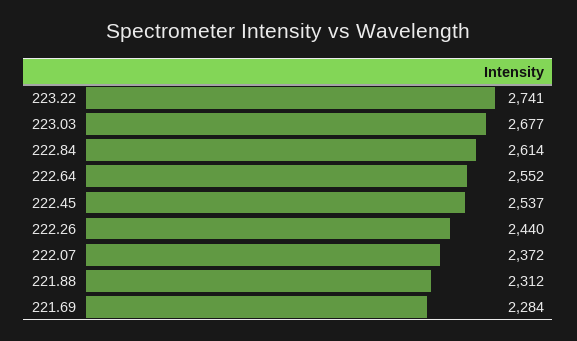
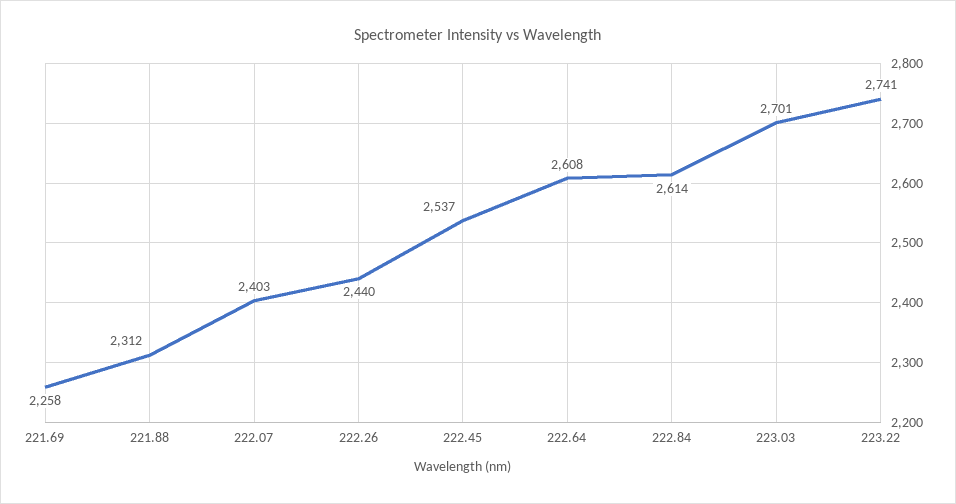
223.03: 2677 -> 2701
222.64: 2552 -> 2608
222.07: 2372 -> 2403
221.69: 2284 -> 2258

